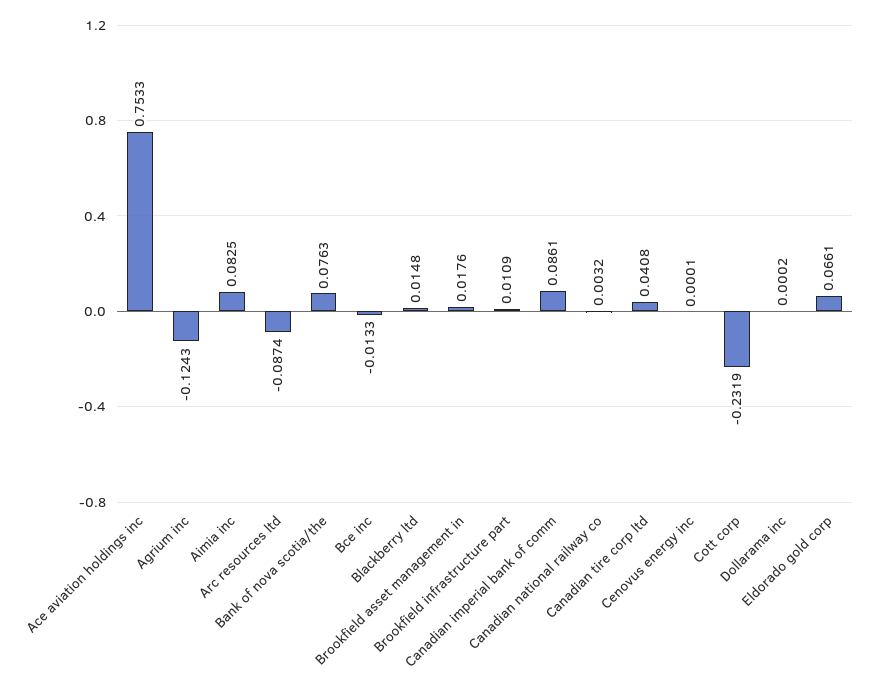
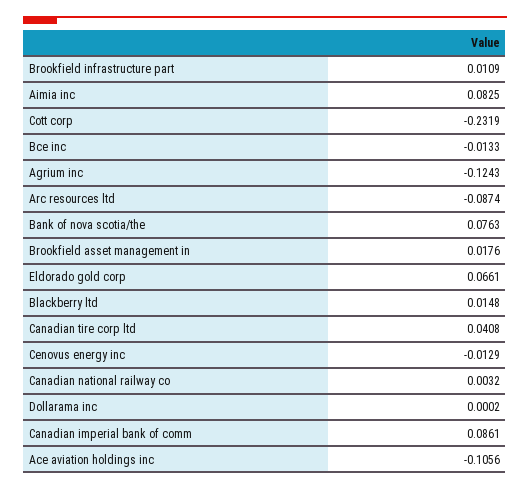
Ace aviation holdings inc: 0.7533 -> -0.1056
Cenovus energy inc: 0.0001 -> -0.0129

